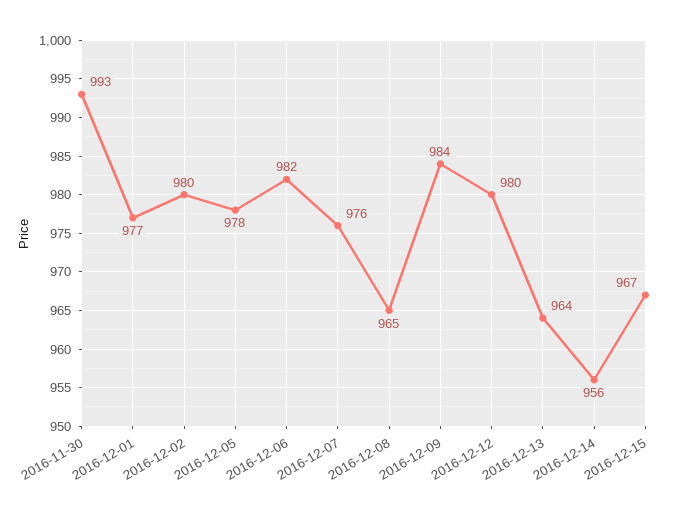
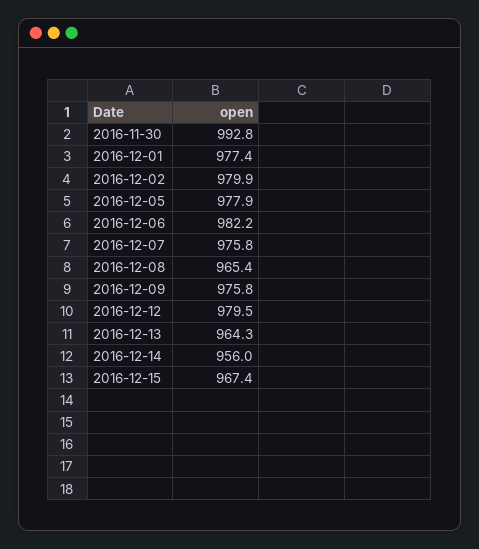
2016-12-09: 984 -> 975.8

